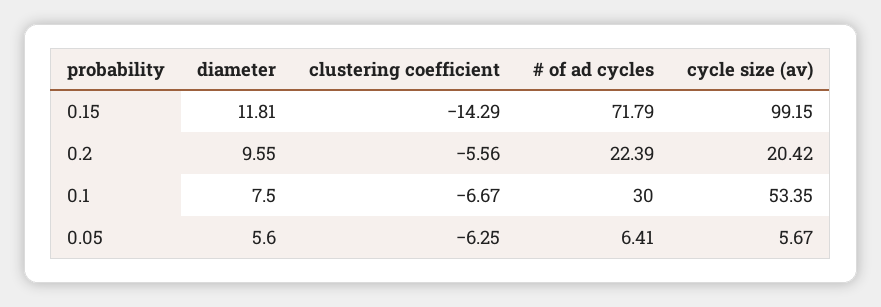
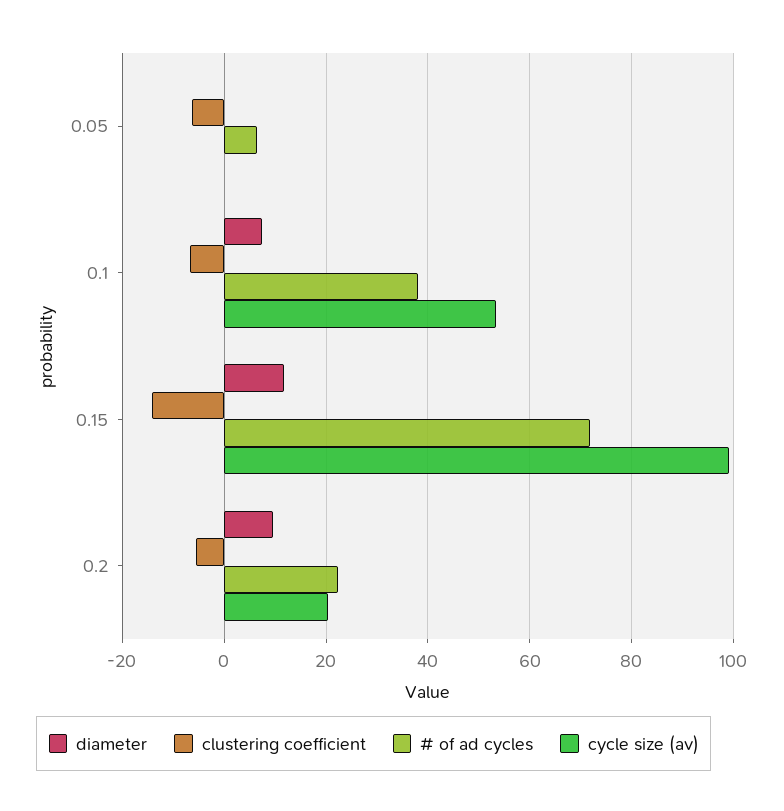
# of ad cycles, 0.1: 30 -> 38
diameter, 0.05: 5.6 -> 0
cycle size (av), 0.05: 5.67 -> 0

